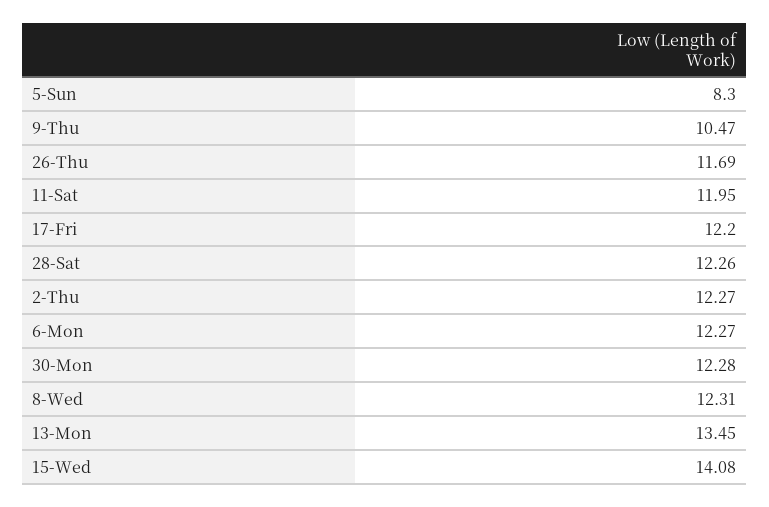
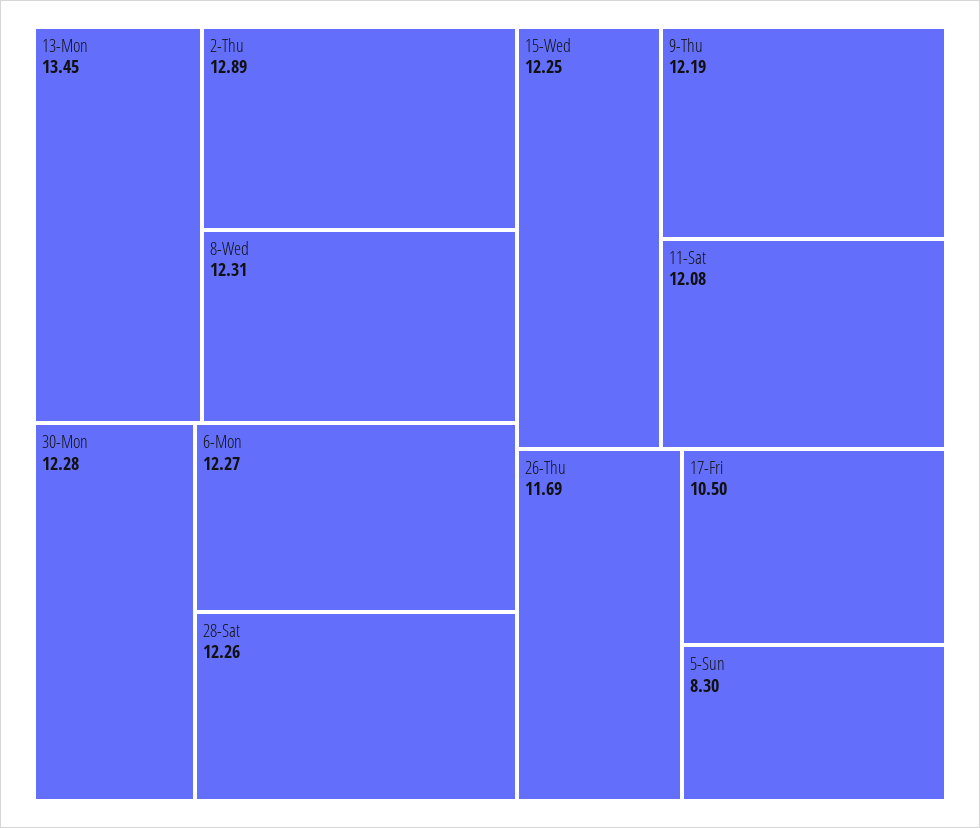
9-Thu: 10.47 -> 12.19
11-Sat: 11.95 -> 12.08
17-Fri: 12.2 -> 10.5
2-Thu: 12.27 -> 12.89
15-Wed: 14.08 -> 12.25

